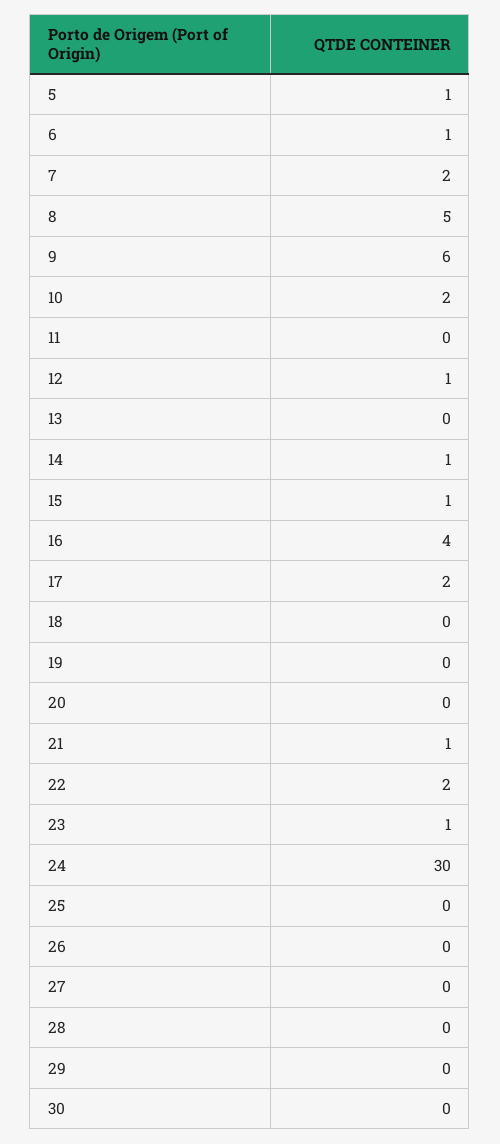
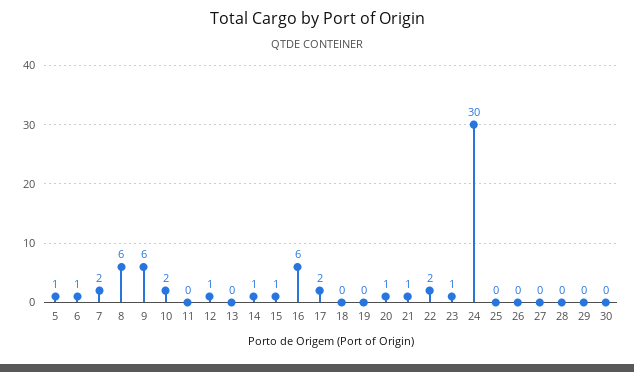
8: 5 -> 6
16: 4 -> 6
20: 0 -> 1

